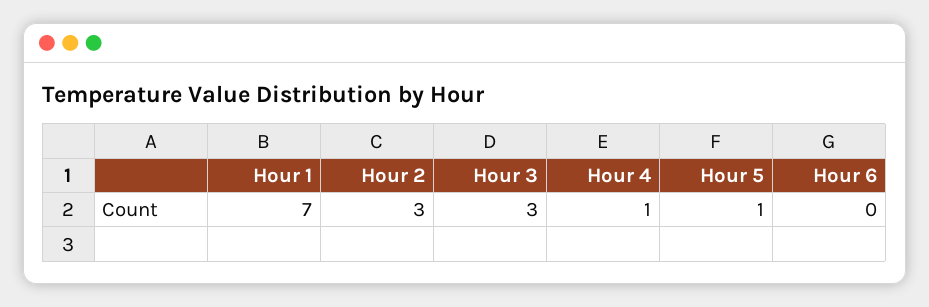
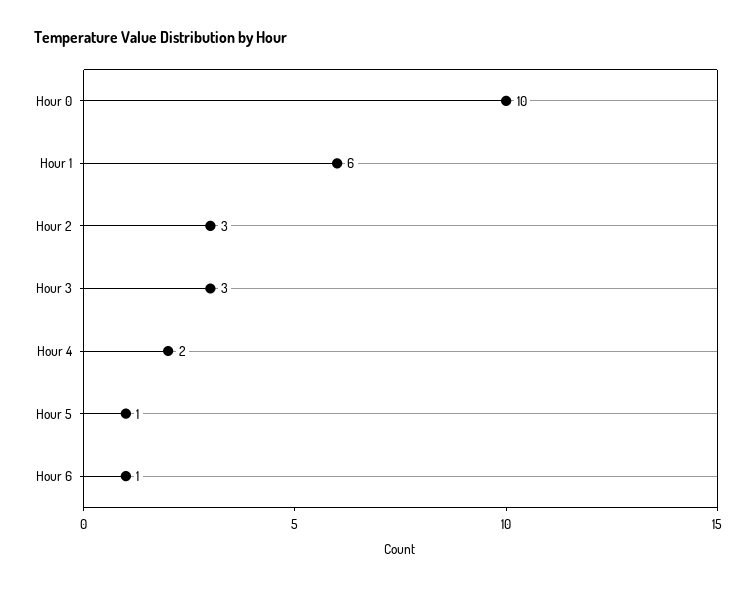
Hour 1: 7 -> 6
Hour 4: 1 -> 2
Hour 6: 0 -> 1
Hour 0: none -> 10

